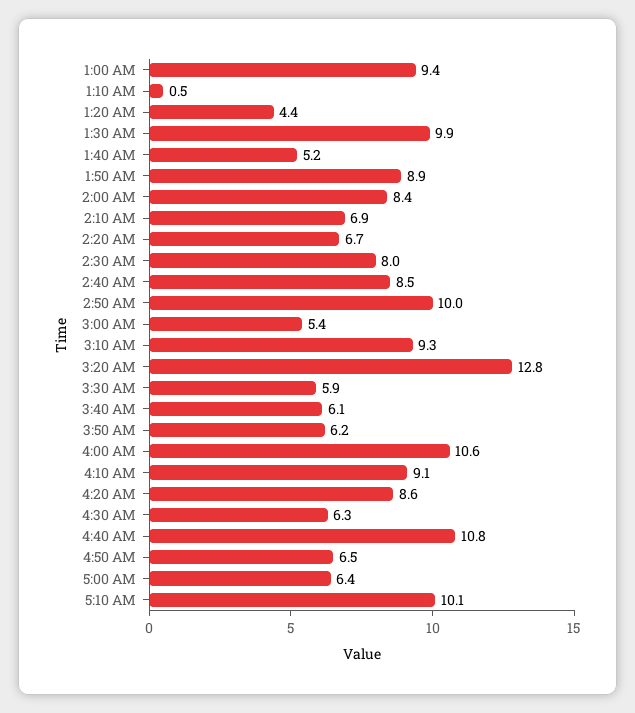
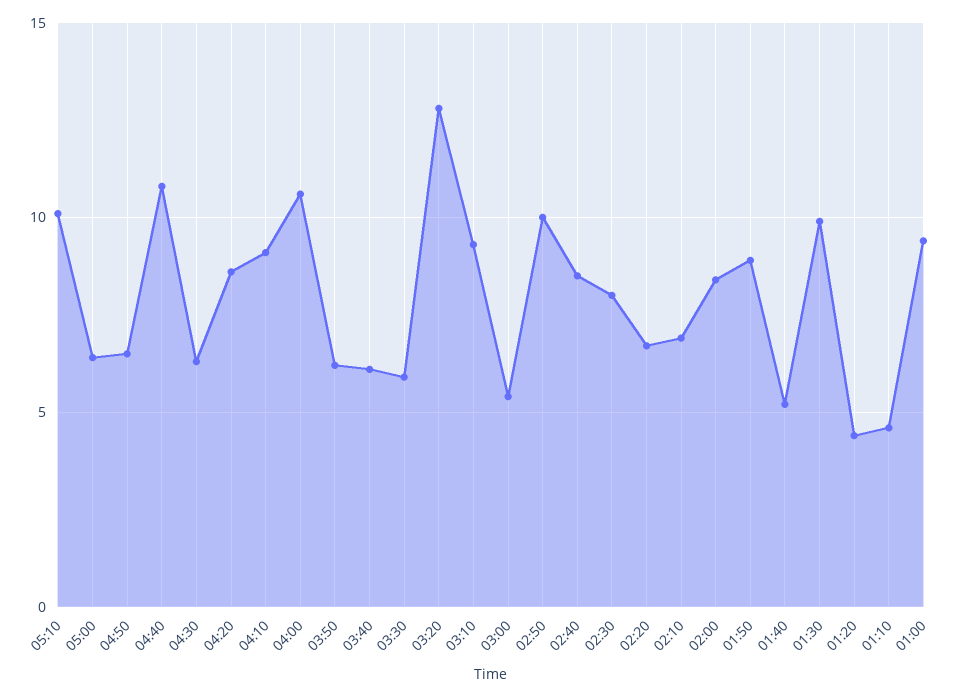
1:10 AM: 0.5 -> 4.5

